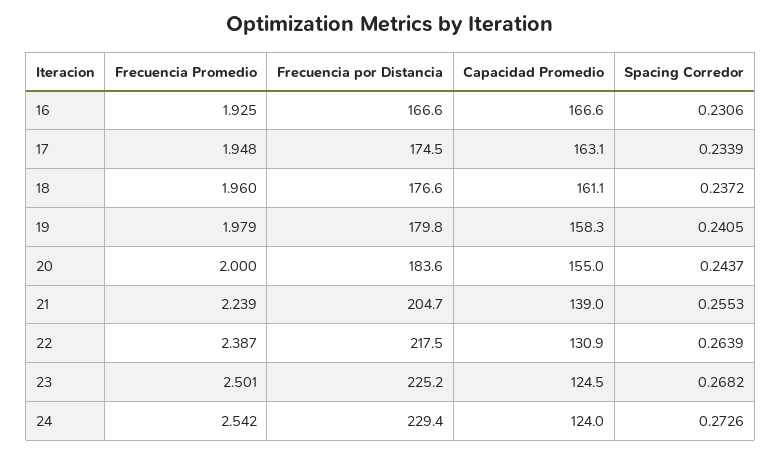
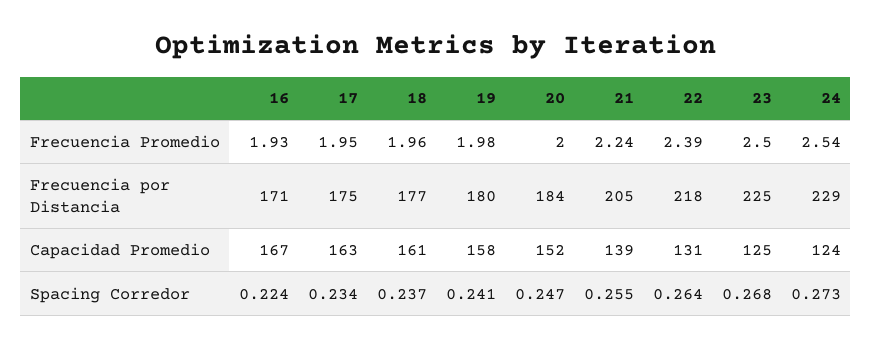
Frecuencia por Distancia, 16: 166.6 -> 171
Spacing Corredor, 16: 0.2306 -> 0.224
Capacidad Promedio, 20: 155 -> 152
Spacing Corredor, 20: 0.2437 -> 0.247

